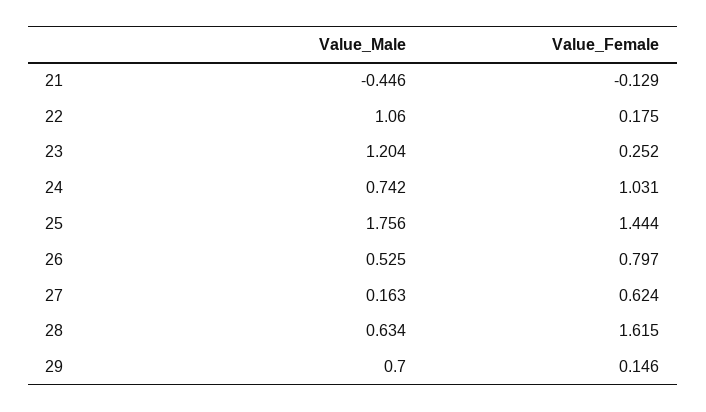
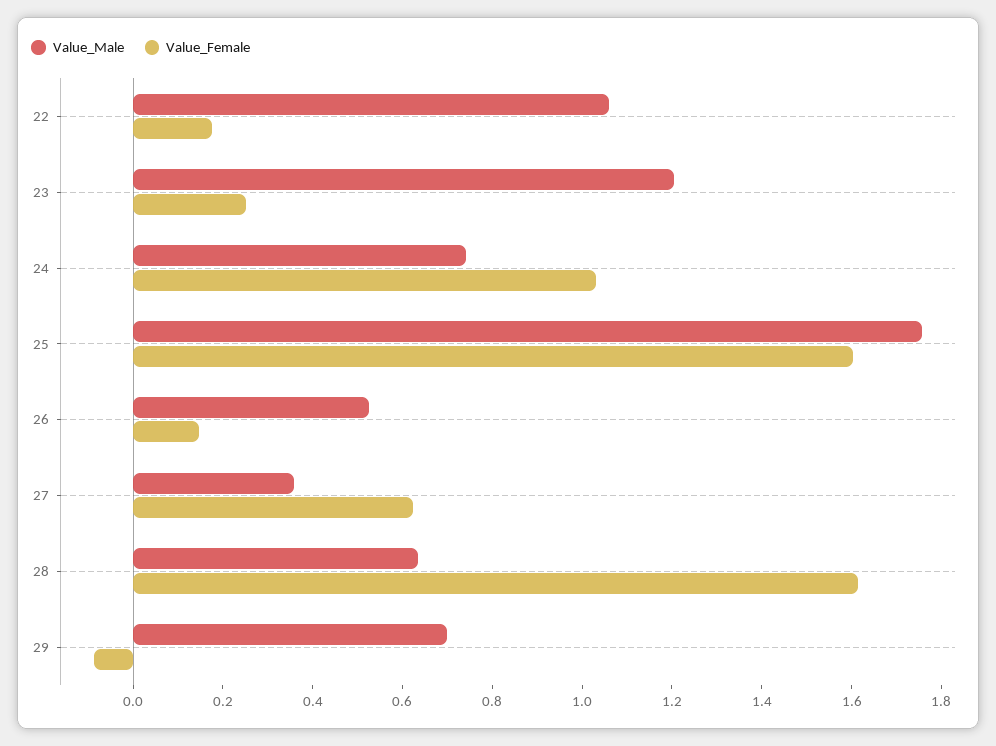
Value_Male, 21: -0.446 -> none
Value_Female, 21: -0.129 -> none
Value_Female, 25: 1.444 -> 1.6
Value_Female, 26: 0.797 -> 0.15
Value_Male, 27: 0.163 -> 0.35
Value_Female, 29: 0.146 -> -0.1

